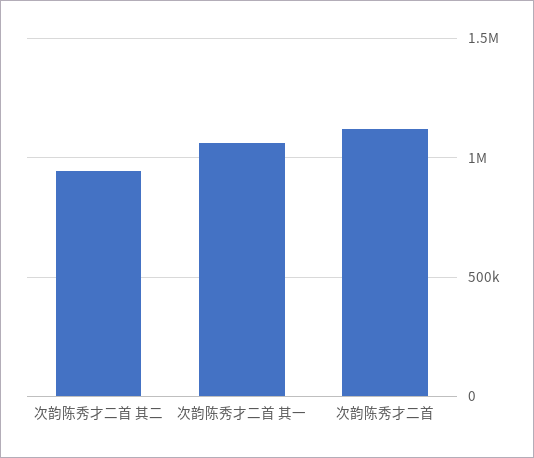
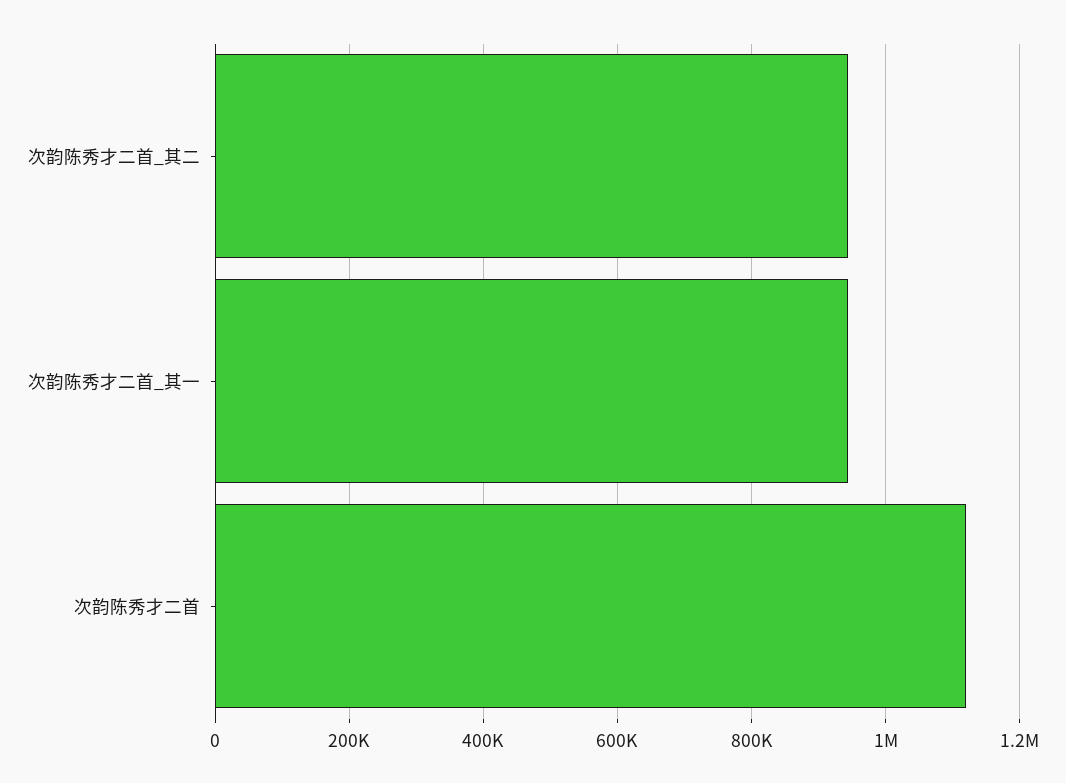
次韵陈秀才二首 其一: 1050000 -> 940000

